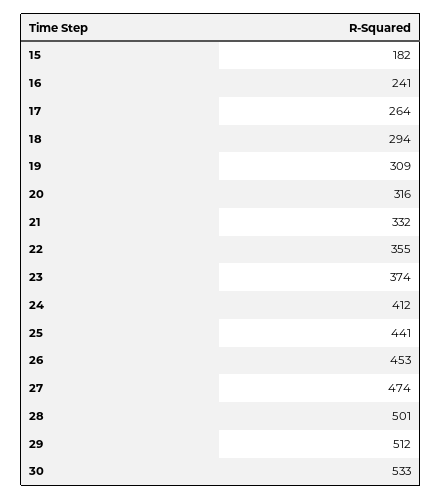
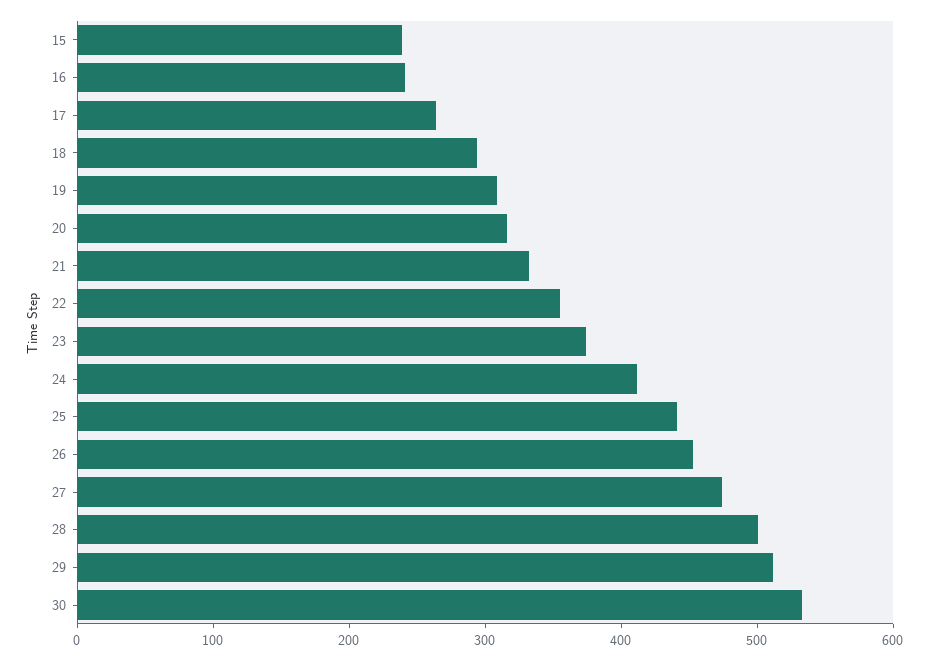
15: 182 -> 240

